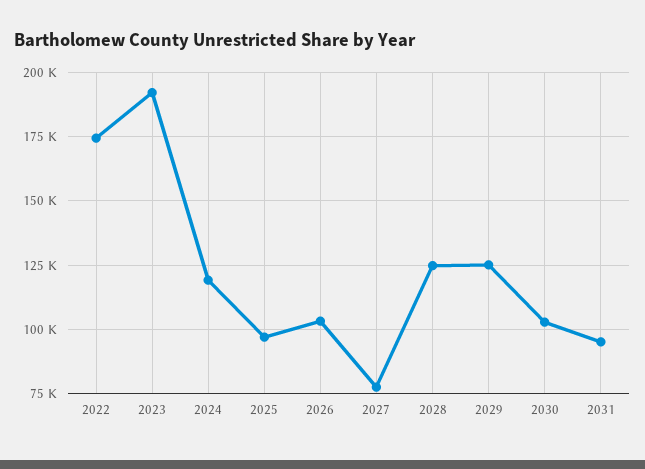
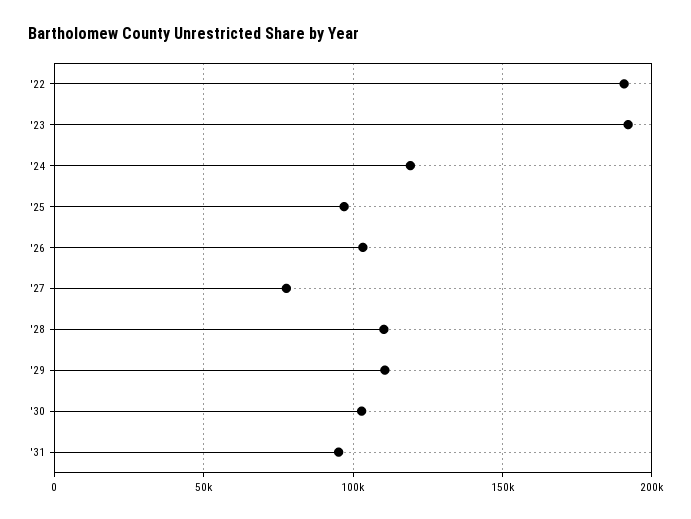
2022: 175000 -> 190000
2028: 125000 -> 110000
2029: 125000 -> 110000

